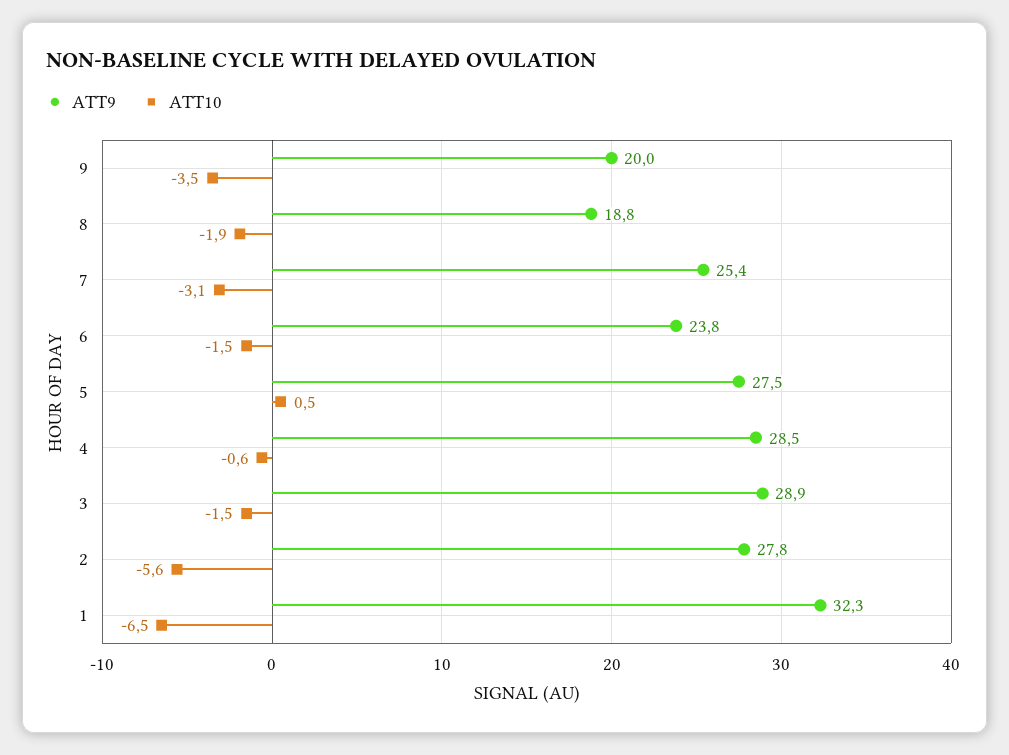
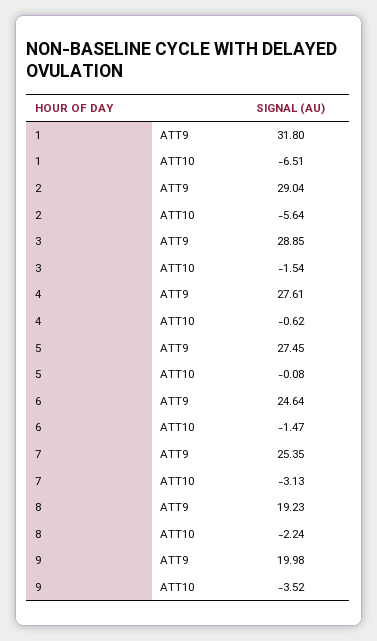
ATT9, 8: 18.8 -> 19.23
ATT10, 8: -1.9 -> -2.24
ATT9, 6: 23.8 -> 24.64
ATT10, 5: 0.5 -> -0.08
ATT9, 4: 28.5 -> 27.61
ATT9, 2: 27.8 -> 29.04
ATT9, 1: 32.3 -> 31.8

